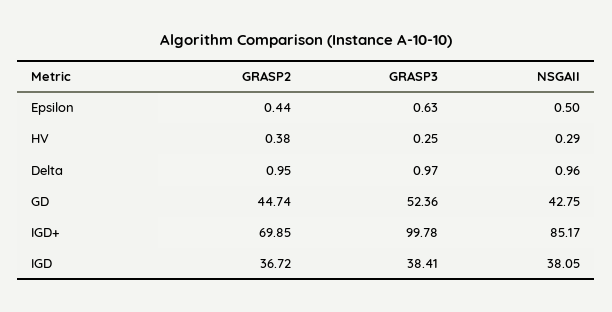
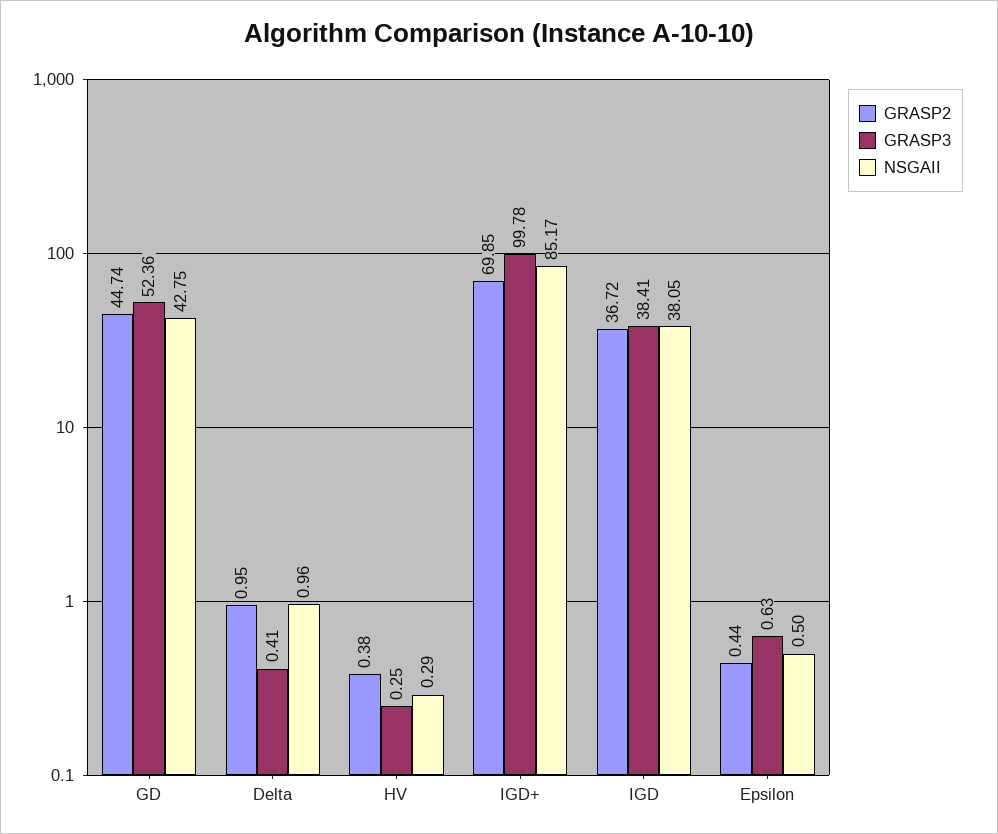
GRASP3, Delta: 0.97 -> 0.41

